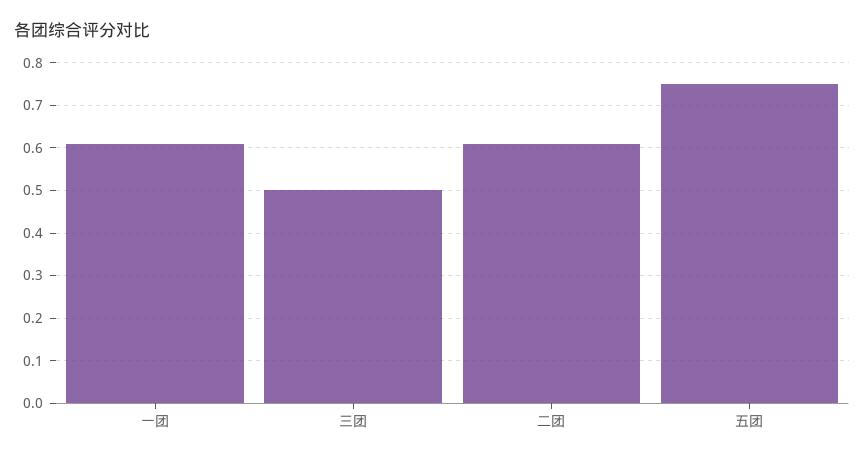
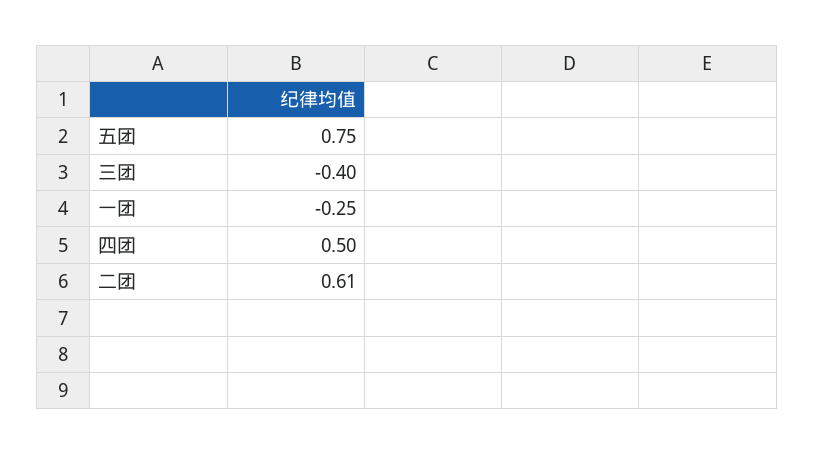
一团: 0.6 -> -0.25
三团: 0.5 -> -0.4
四团: none -> 0.5

